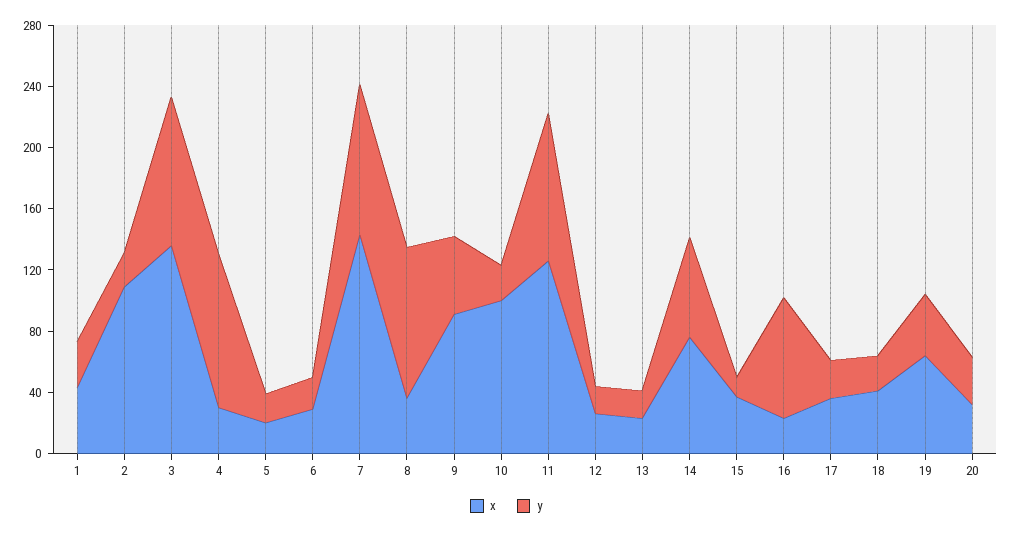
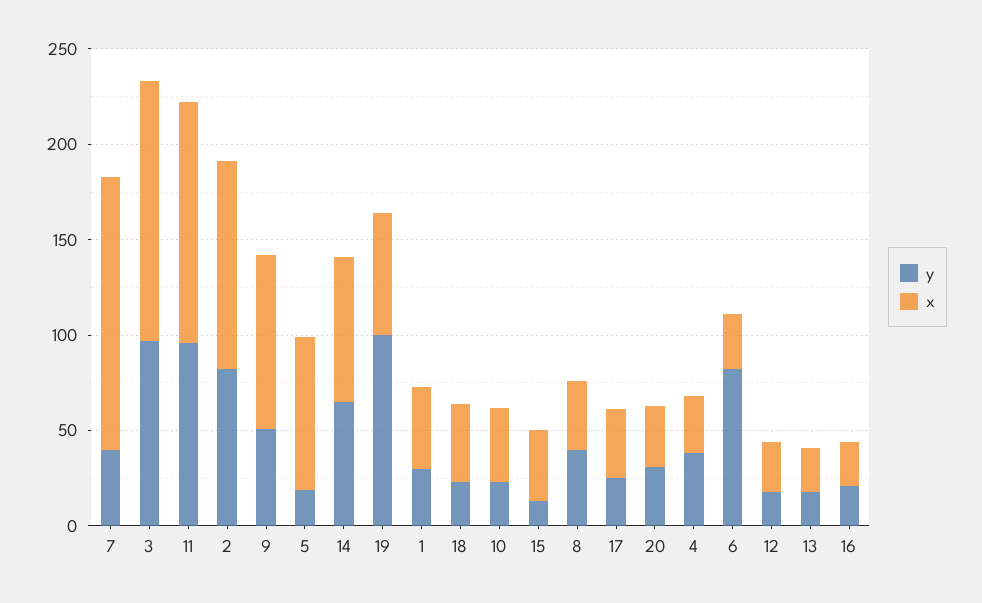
y, 2: 20 -> 80
y, 4: 100 -> 40
x, 5: 20 -> 80
y, 6: 20 -> 80
y, 7: 100 -> 40
y, 8: 100 -> 40
x, 10: 100 -> 40
y, 16: 80 -> 20
y, 19: 40 -> 100

